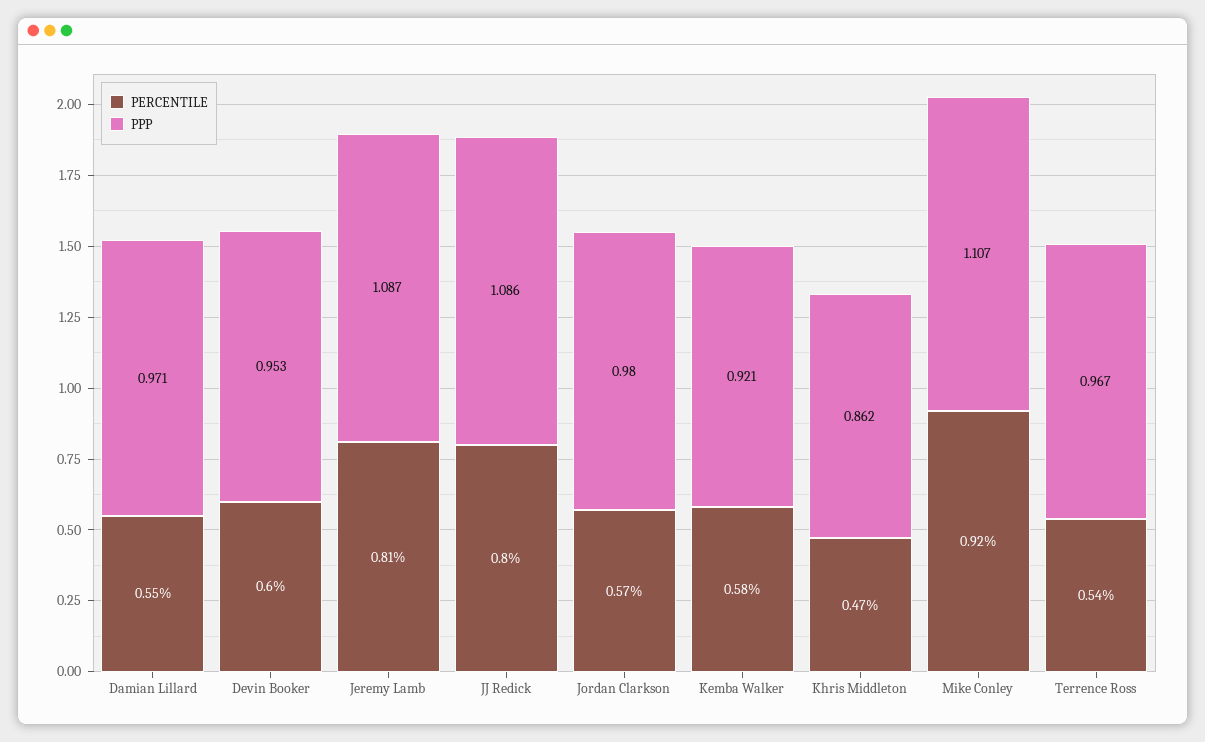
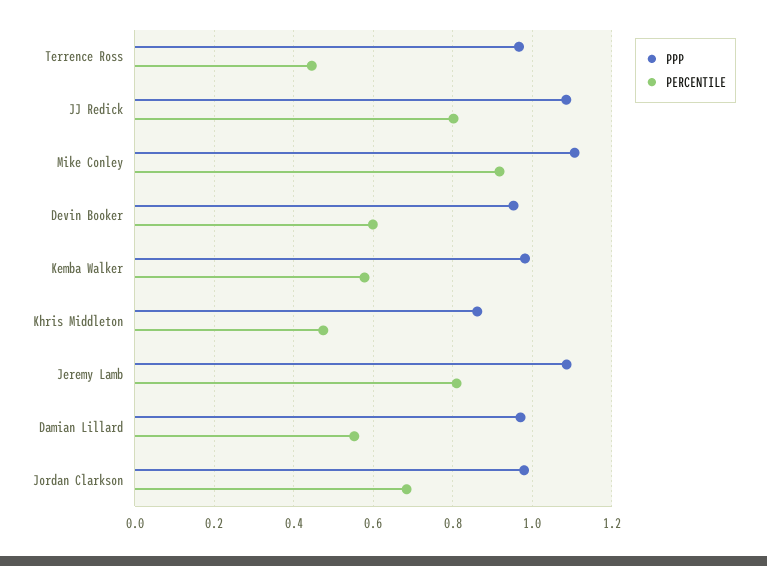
PERCENTILE, Jordan Clarkson: 0.57 -> 0.68
PPP, Kemba Walker: 0.921 -> 0.98
PERCENTILE, Terrence Ross: 0.54 -> 0.44

